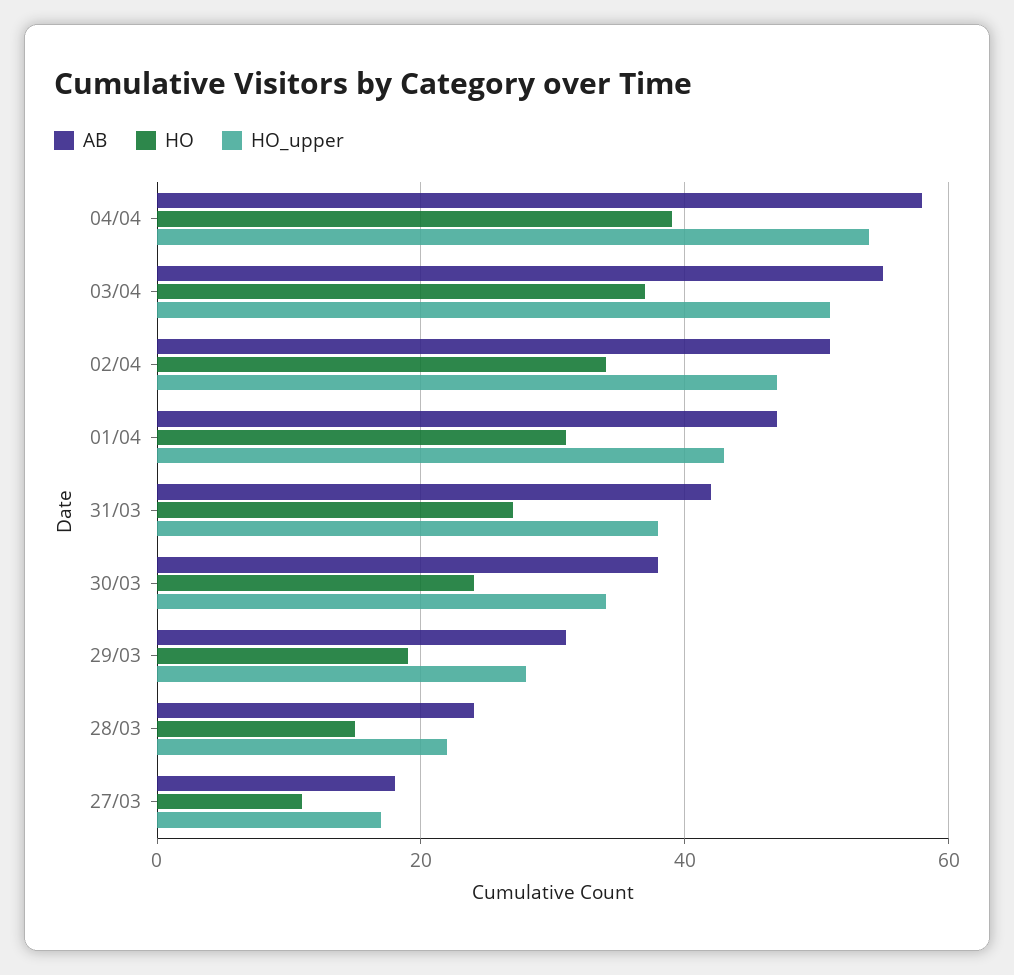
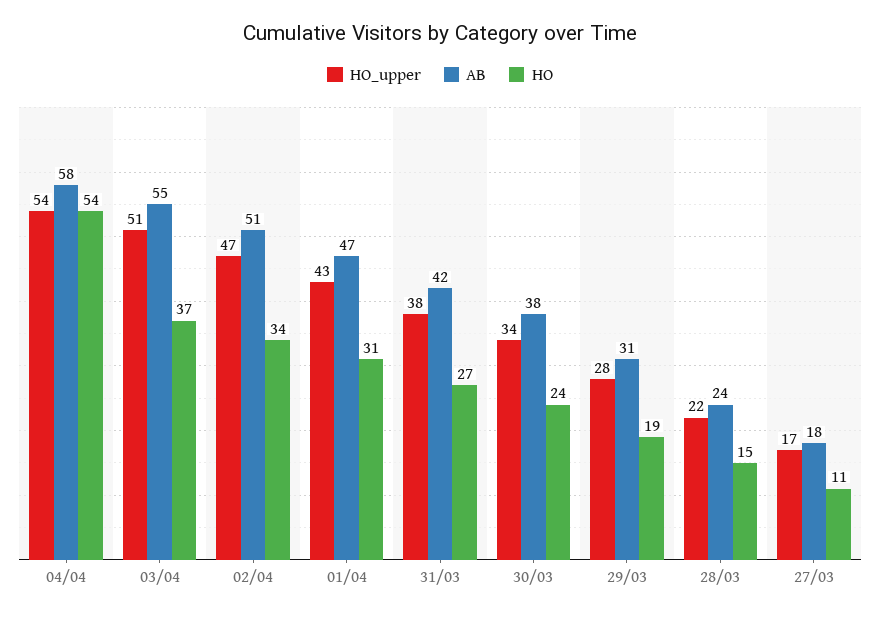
HO, 04/04: 40 -> 54

